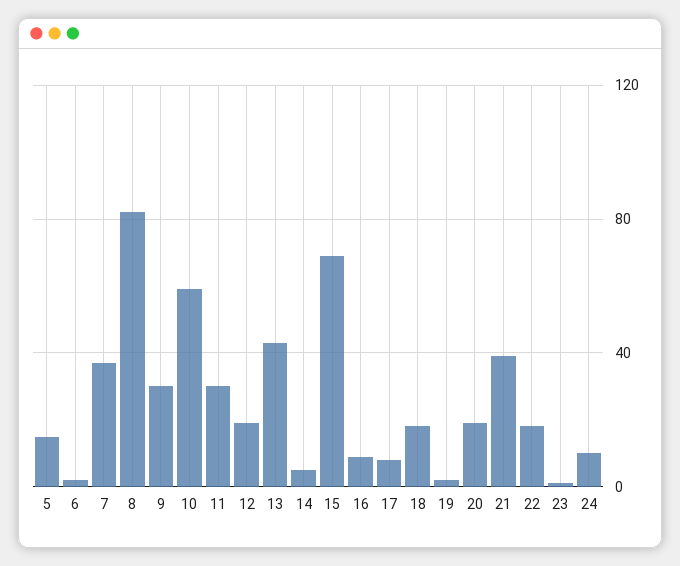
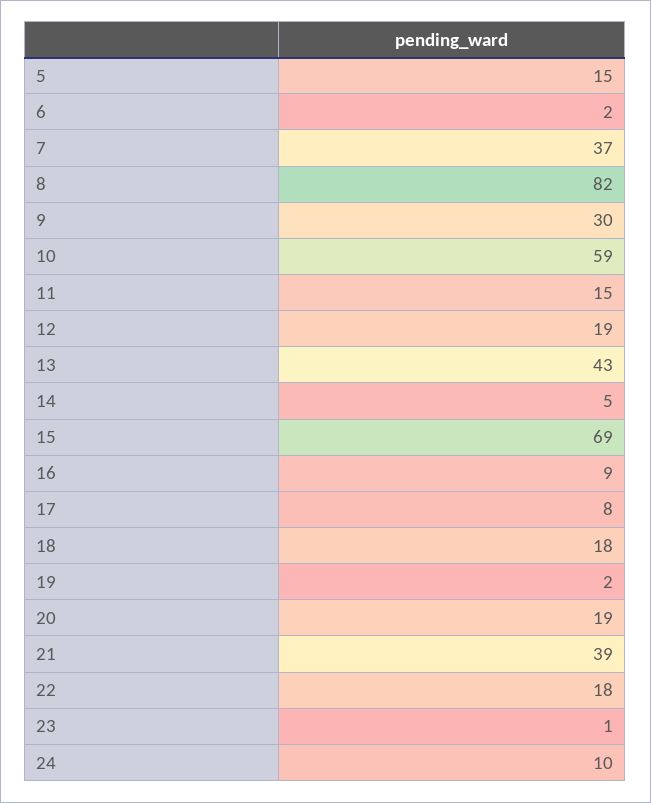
11: 30 -> 15

